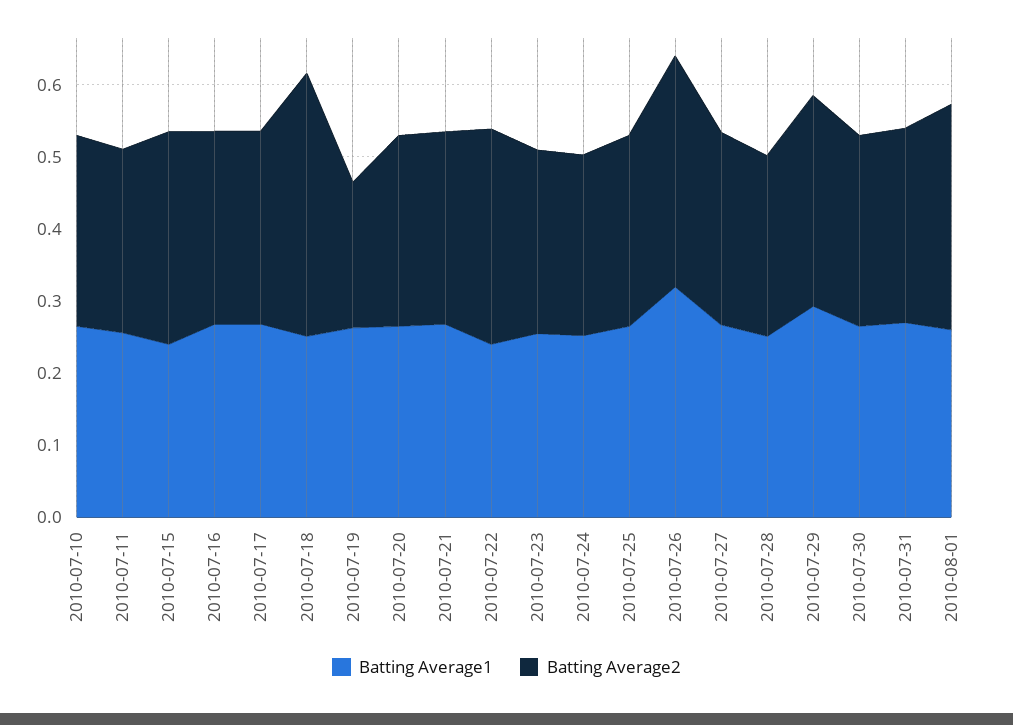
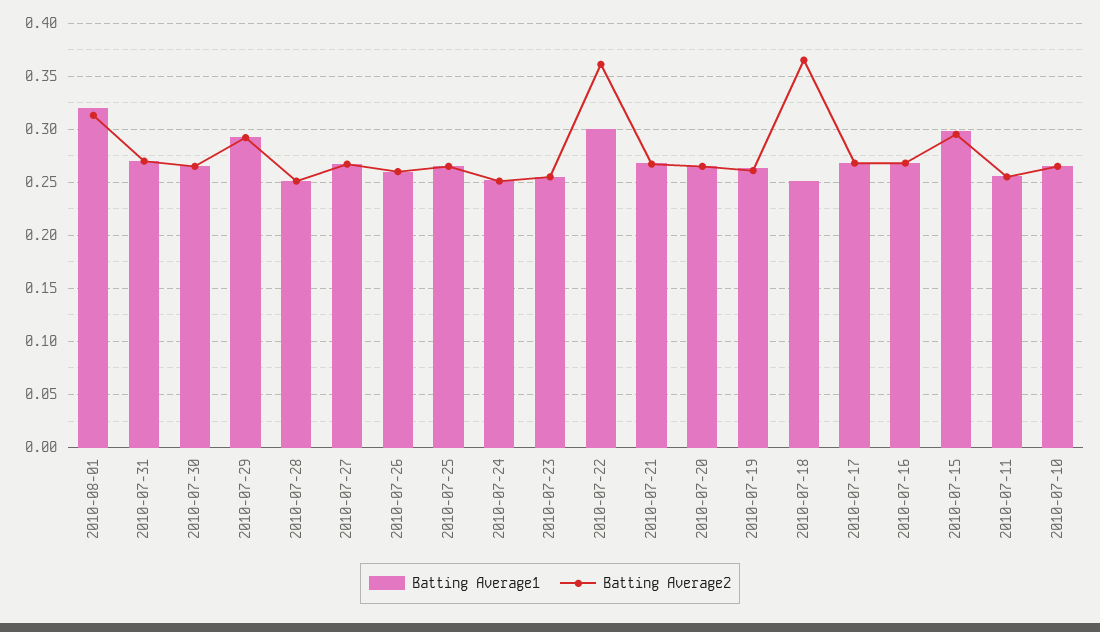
Batting Average1, 2010-07-15: 0.24 -> 0.3
Batting Average2, 2010-07-19: 0.2 -> 0.26
Batting Average1, 2010-07-22: 0.24 -> 0.3
Batting Average2, 2010-07-22: 0.3 -> 0.36
Batting Average1, 2010-07-26: 0.32 -> 0.26
Batting Average2, 2010-07-26: 0.32 -> 0.26
Batting Average1, 2010-08-01: 0.26 -> 0.32

